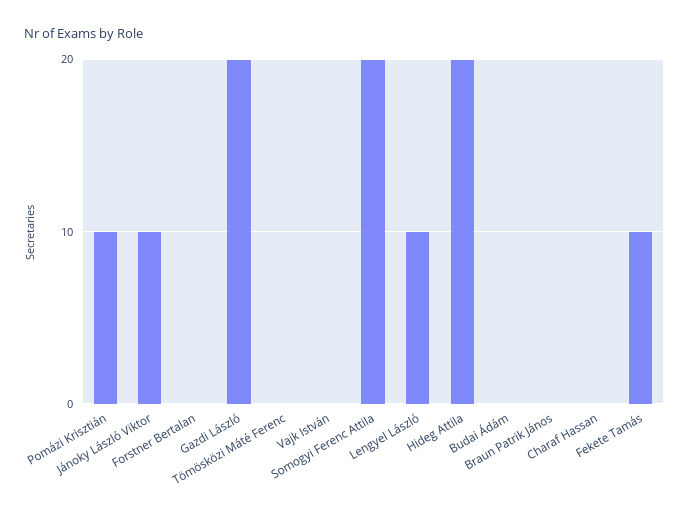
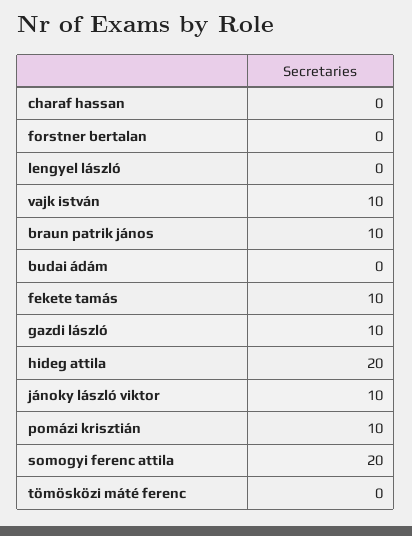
Gazdi László: 20 -> 10
Vajk István: 0 -> 10
Lengyel László: 10 -> 0
Braun Patrik János: 0 -> 10

